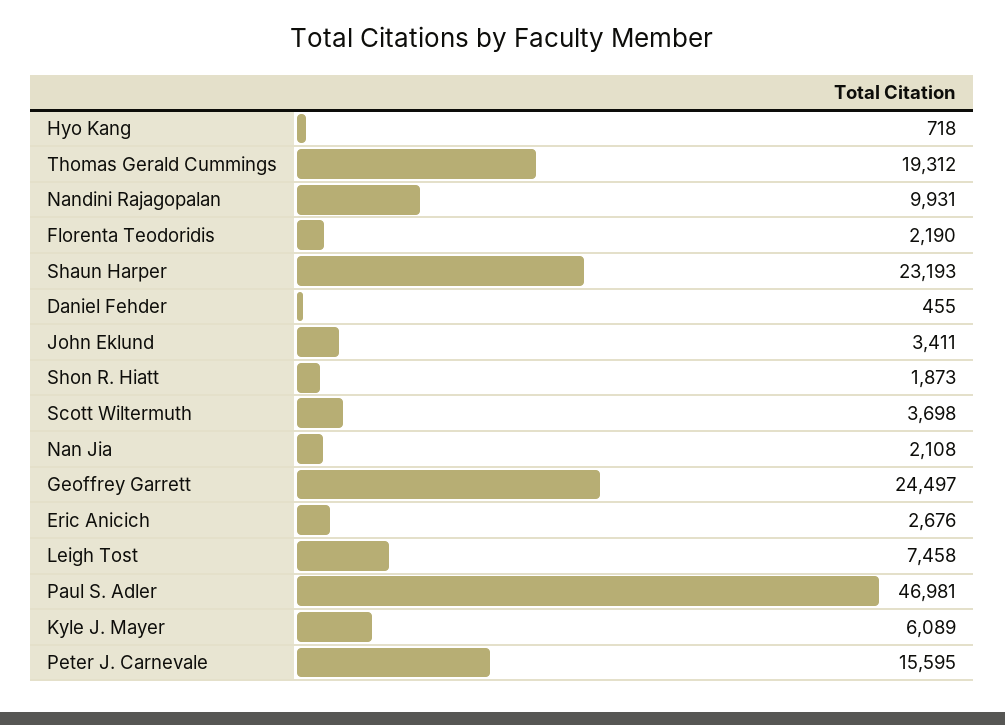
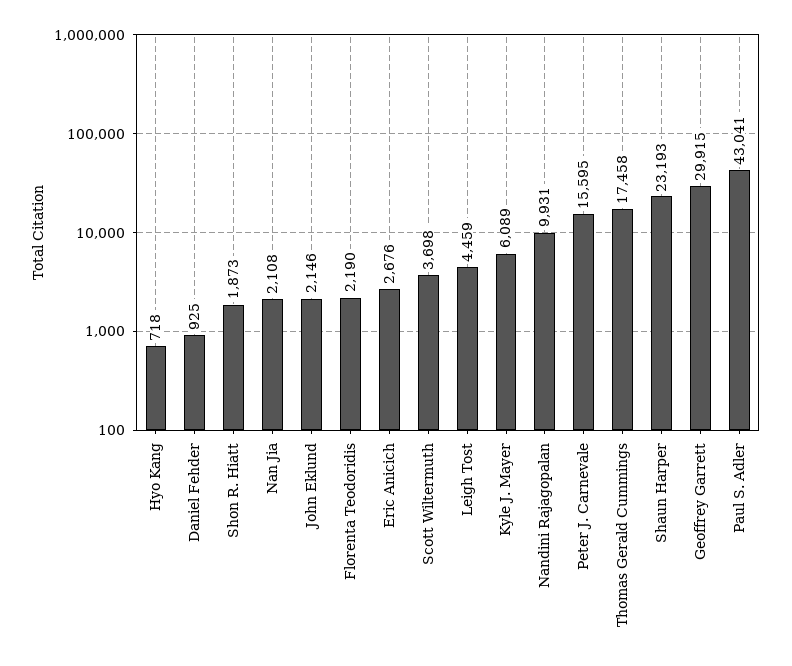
Thomas Gerald Cummings: 19312 -> 17458
Daniel Fehder: 455 -> 925
John Eklund: 3411 -> 2146
Geoffrey Garrett: 24497 -> 29915
Leigh Tost: 7458 -> 4459
Paul S. Adler: 46981 -> 43041

